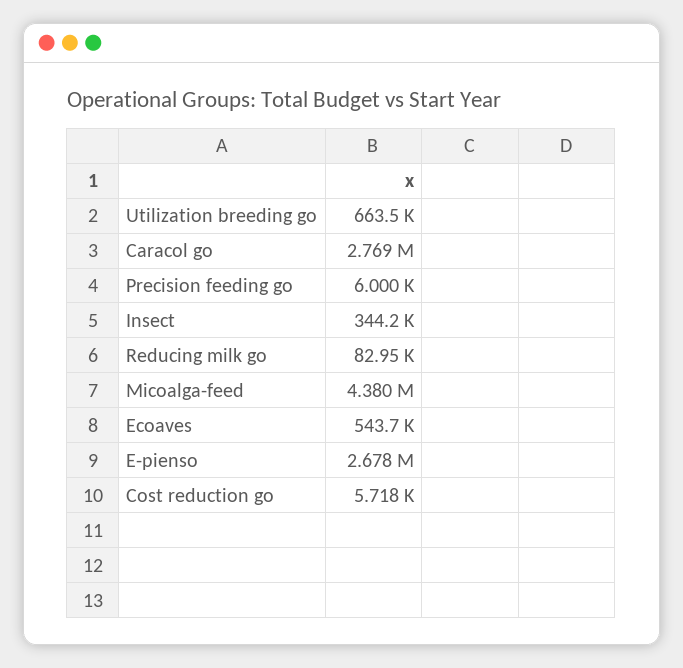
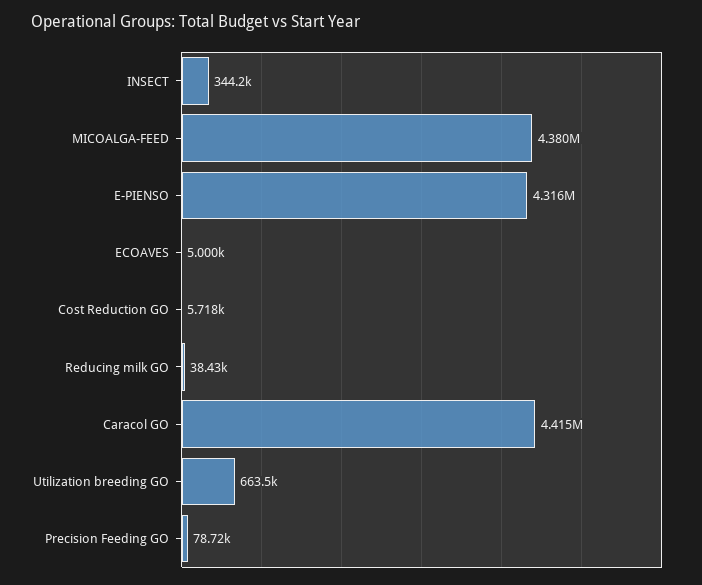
Caracol go: 2769000 -> 4415000
Precision feeding go: 6000 -> 78720
Reducing milk go: 82950 -> 38430
Ecoaves: 543700 -> 5000
E-pienso: 2678000 -> 4316000

